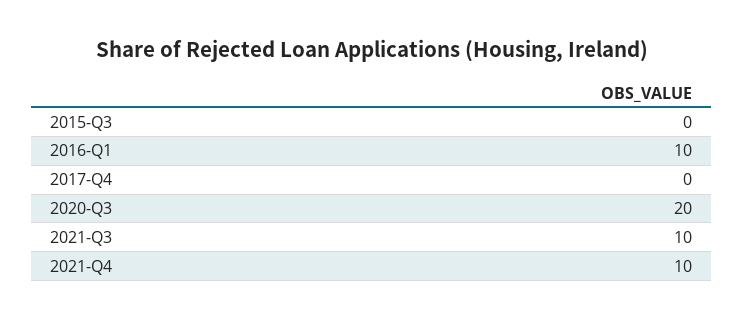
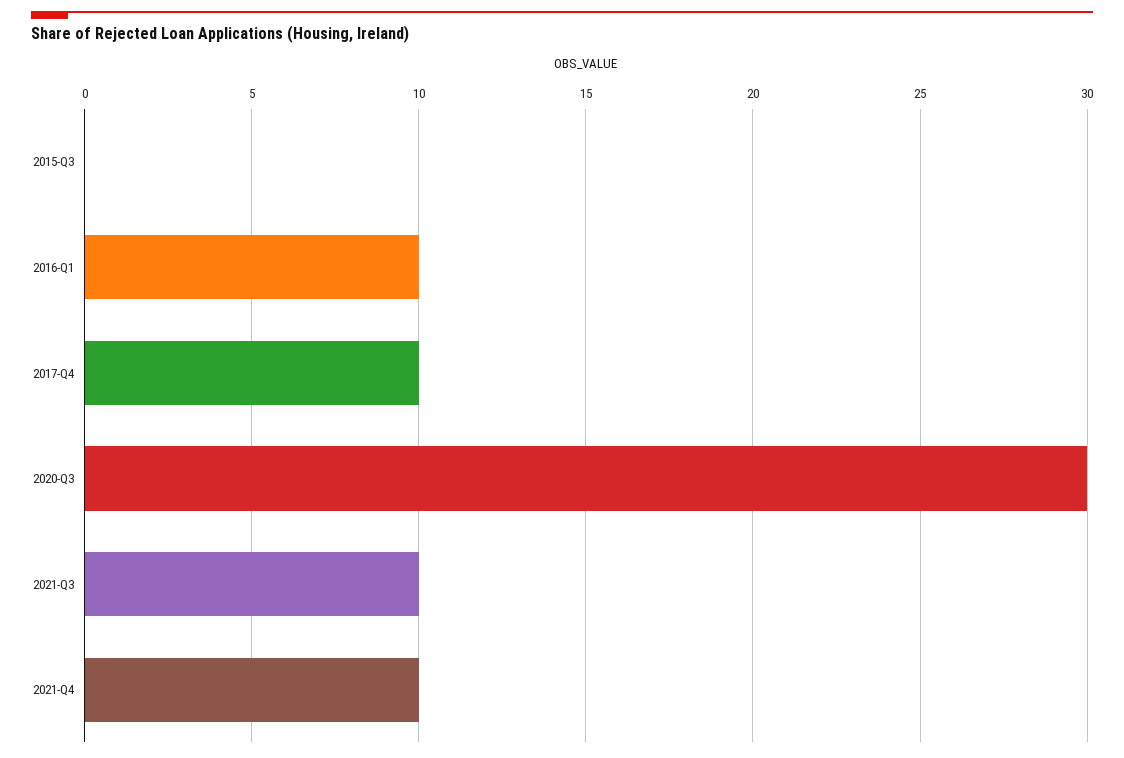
2017-Q4: 0 -> 10
2020-Q3: 20 -> 30

